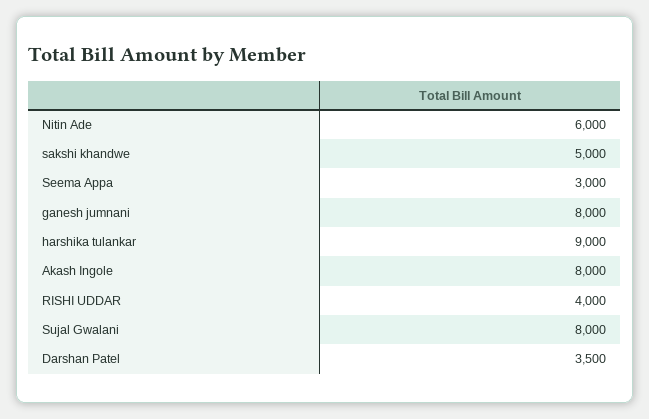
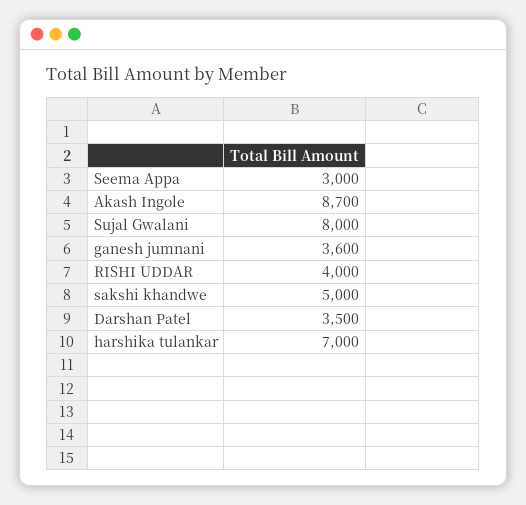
Nitin Ade: 6000 -> none
ganesh jumnani: 8000 -> 3600
harshika tulankar: 9000 -> 7000
Akash Ingole: 8000 -> 8700

